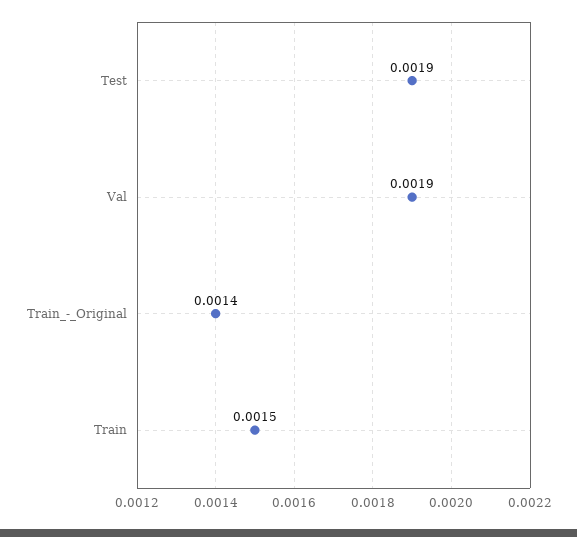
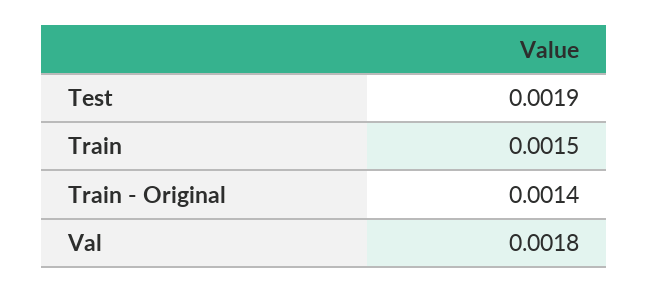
Val: 0.0019 -> 0.0018

